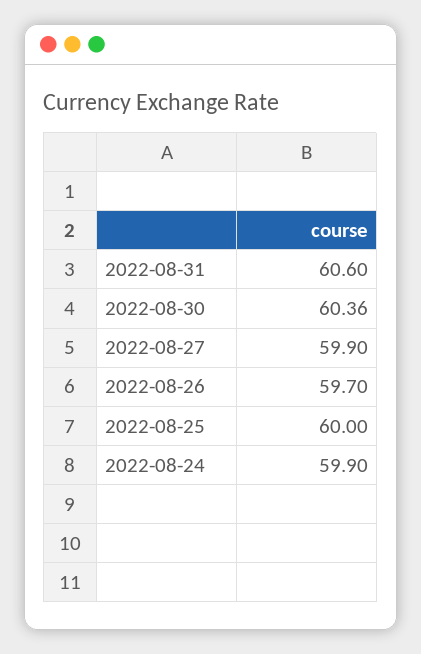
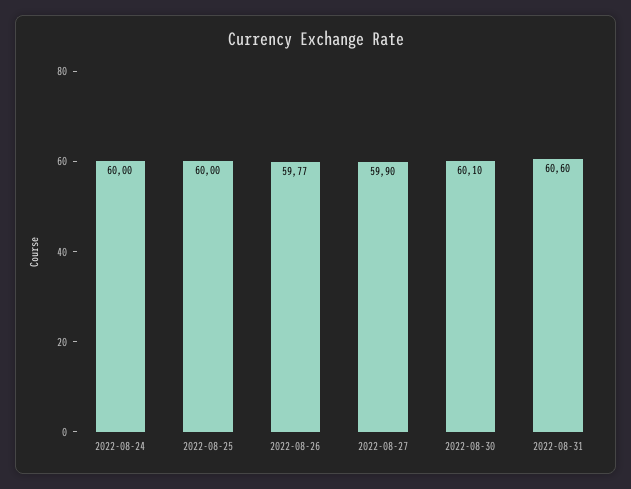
2022-08-30: 60.36 -> 60.1
2022-08-26: 59.7 -> 59.77
2022-08-24: 59.9 -> 60

